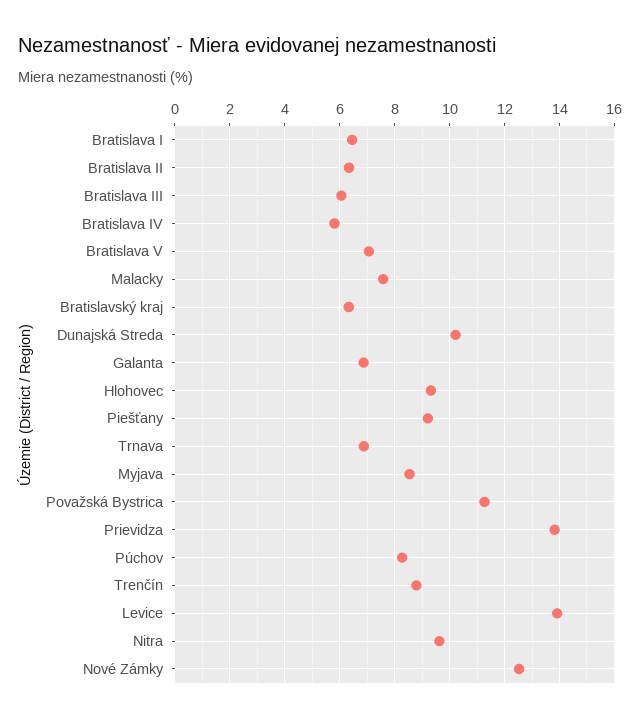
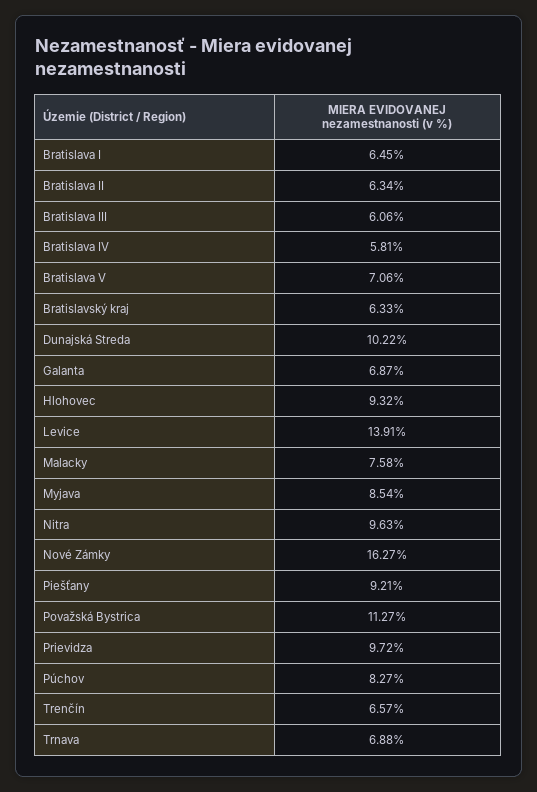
Prievidza: 13.75 -> 9.72
Trenčín: 8.75 -> 6.57
Nové Zámky: 12.5 -> 16.27

